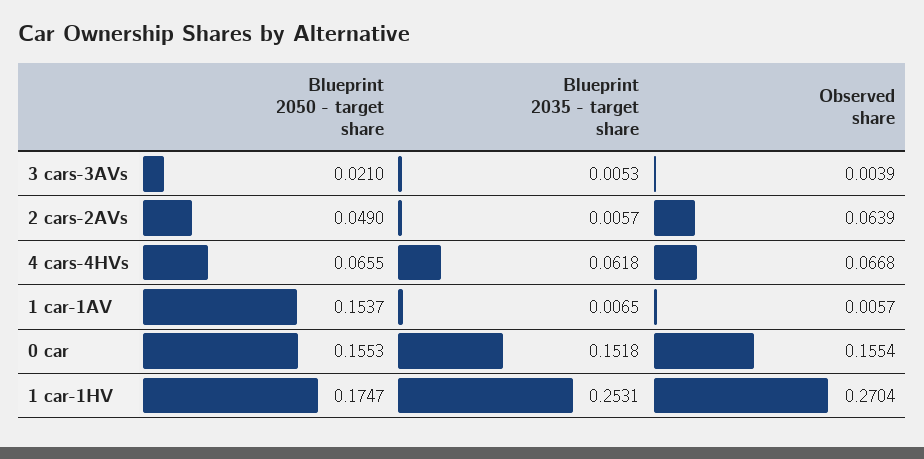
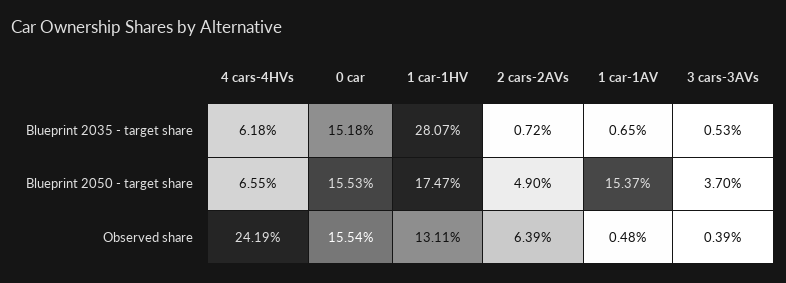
Blueprint 2050 - target share, 3 cars-3AVs: 0.021 -> 0.037
Blueprint 2035 - target share, 2 cars-2AVs: 0.0057 -> 0.0072
Observed share, 4 cars-4HVs: 0.0668 -> 0.2419
Observed share, 1 car-1AV: 0.0057 -> 0.0048
Blueprint 2035 - target share, 1 car-1HV: 0.2531 -> 0.2807
Observed share, 1 car-1HV: 0.2704 -> 0.1311

